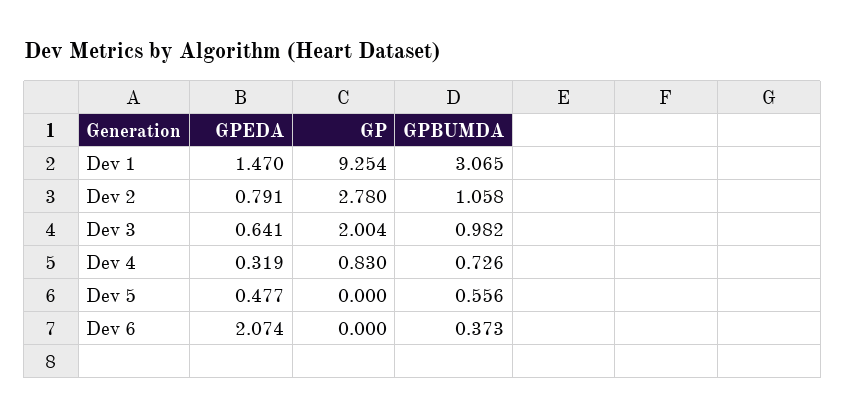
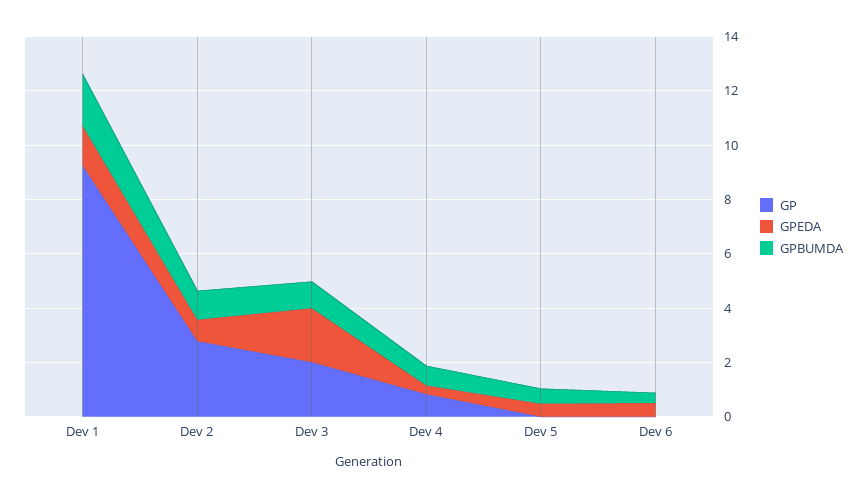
GPBUMDA, Dev 1: 3.065 -> 2
GPEDA, Dev 3: 0.641 -> 2
GPEDA, Dev 6: 2.074 -> 0.5

